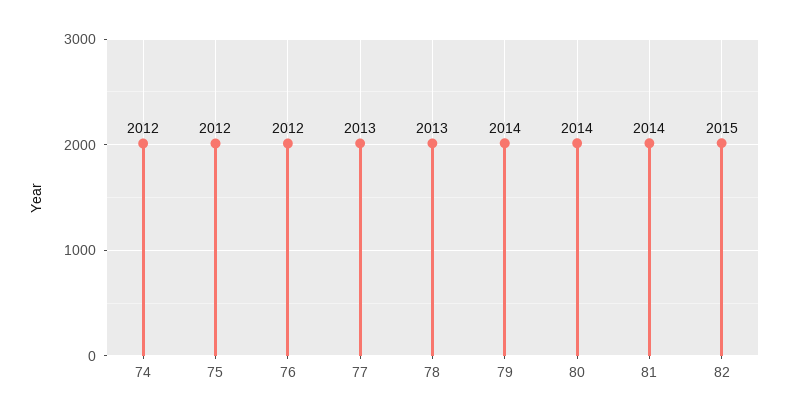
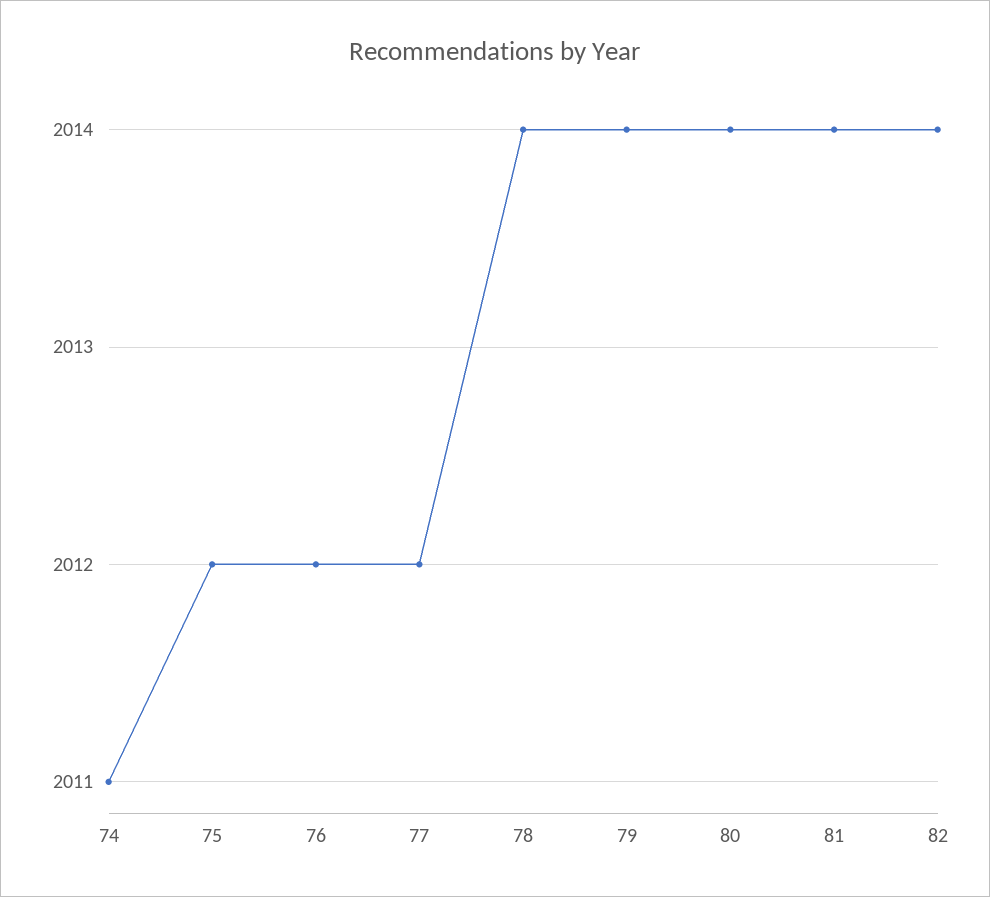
74: 2012 -> 2011
77: 2013 -> 2012
78: 2013 -> 2014
82: 2015 -> 2014

